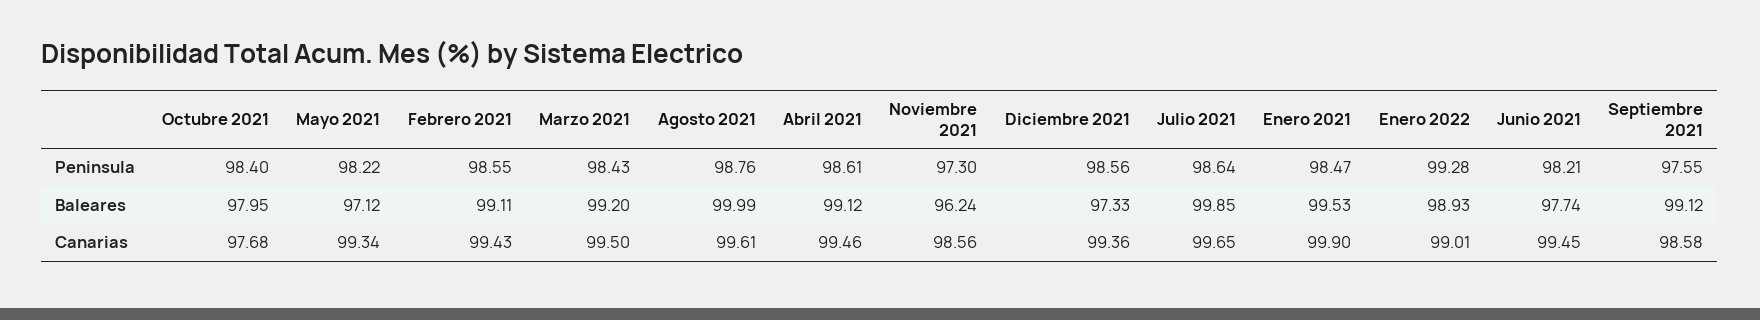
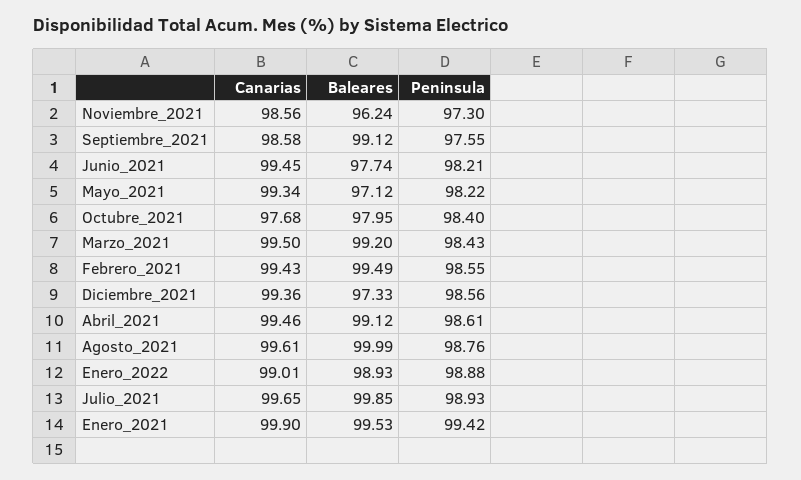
Julio 2021, Peninsula: 98.64 -> 98.93
Enero 2021, Peninsula: 98.47 -> 99.42
Enero 2022, Peninsula: 99.28 -> 98.88
Febrero 2021, Baleares: 99.11 -> 99.49

